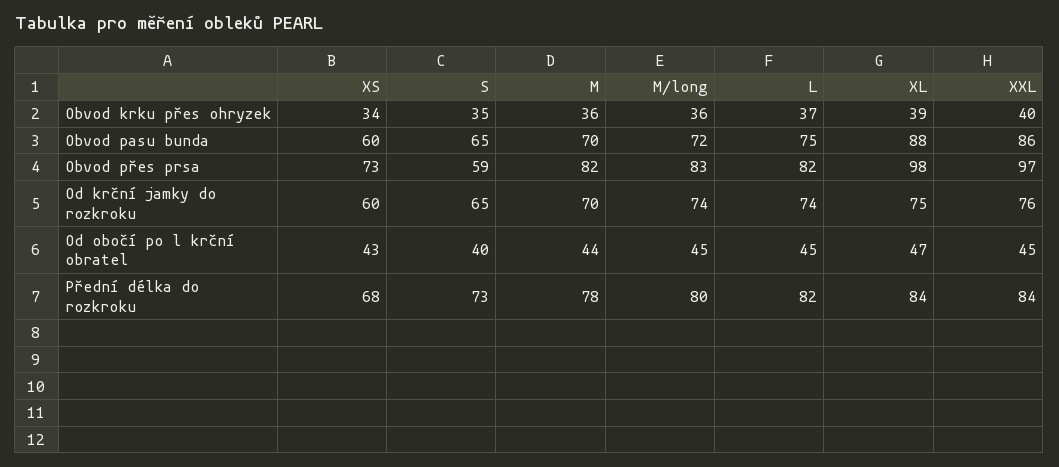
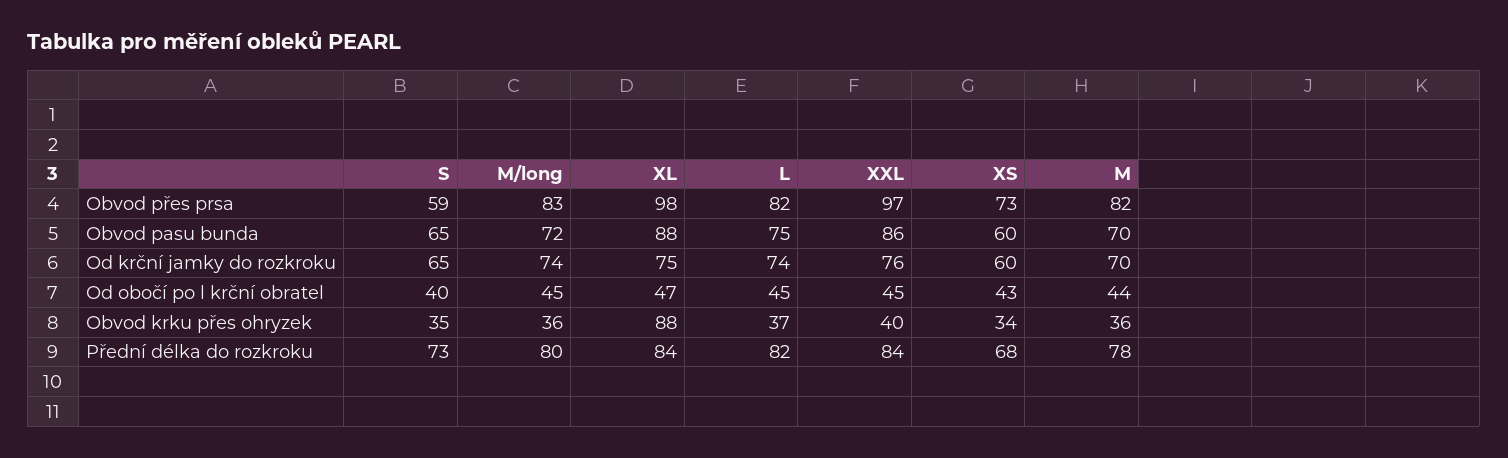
XL, Obvod krku přes ohryzek: 39 -> 88

